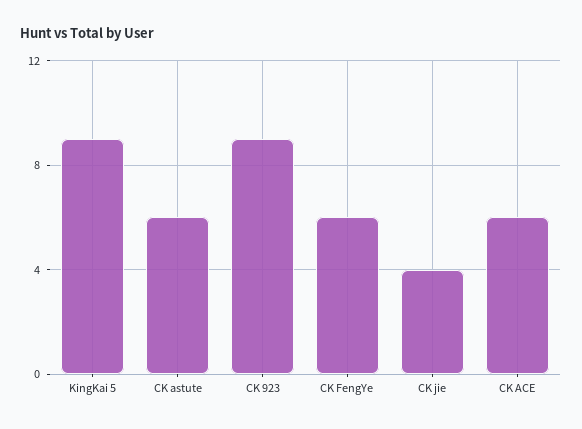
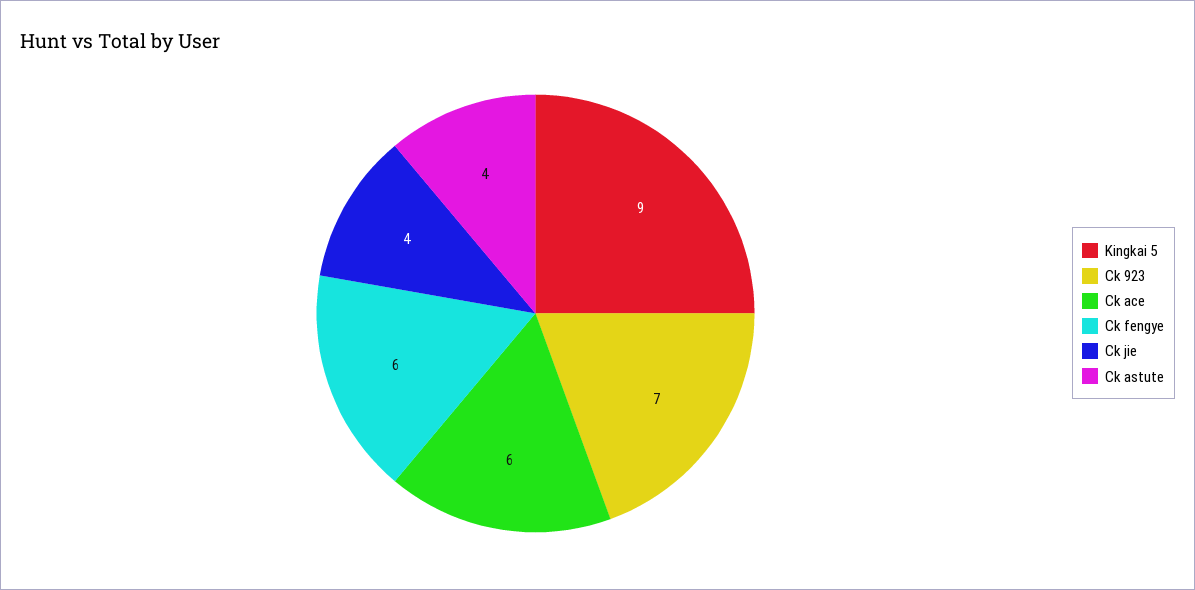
CK astute: 6 -> 4
CK 923: 9 -> 7

